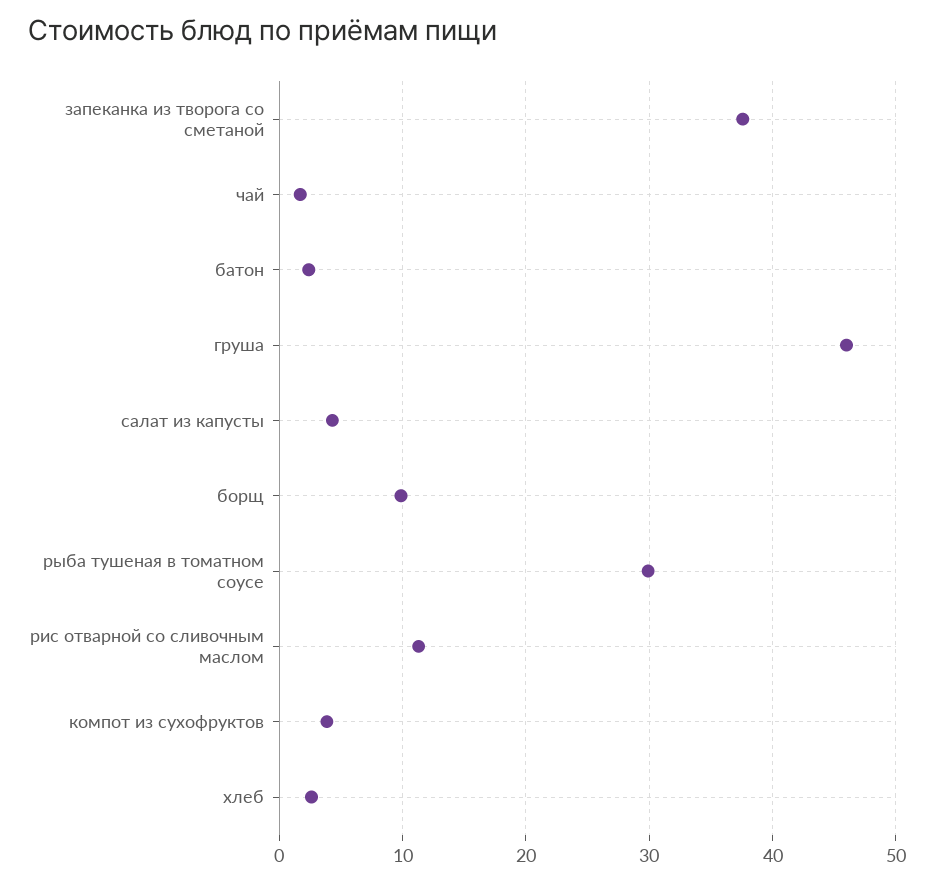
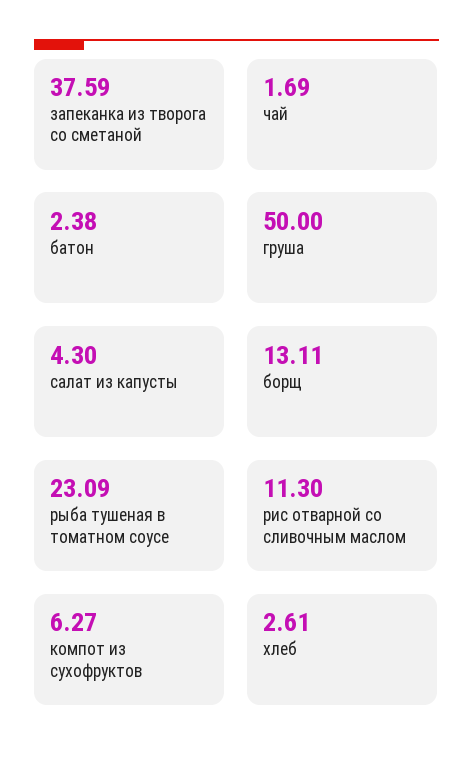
груша: 46 -> 50
борщ: 10 -> 13.11
рыба тушеная в томатном соусе: 30 -> 23.09
компот из сухофруктов: 4 -> 6.27

